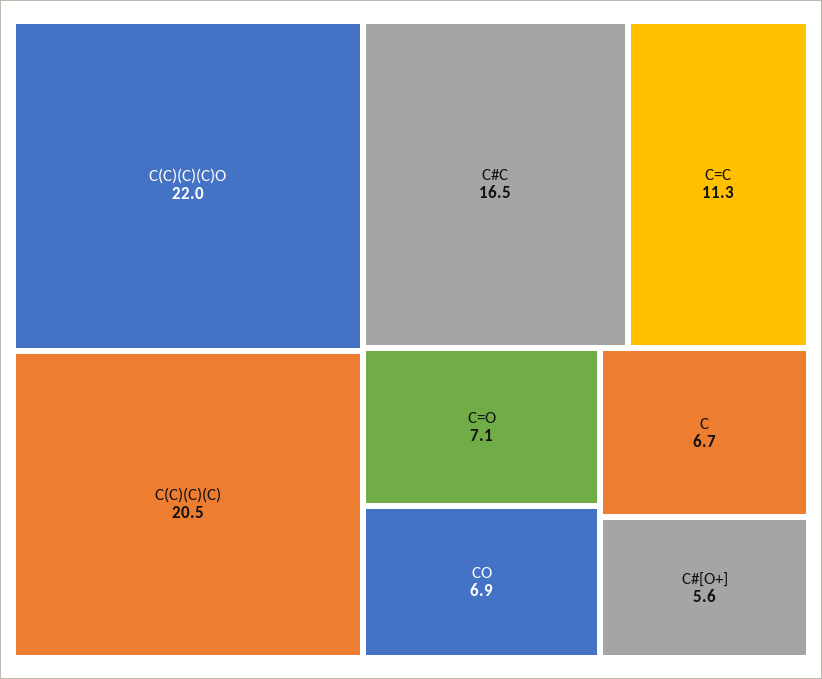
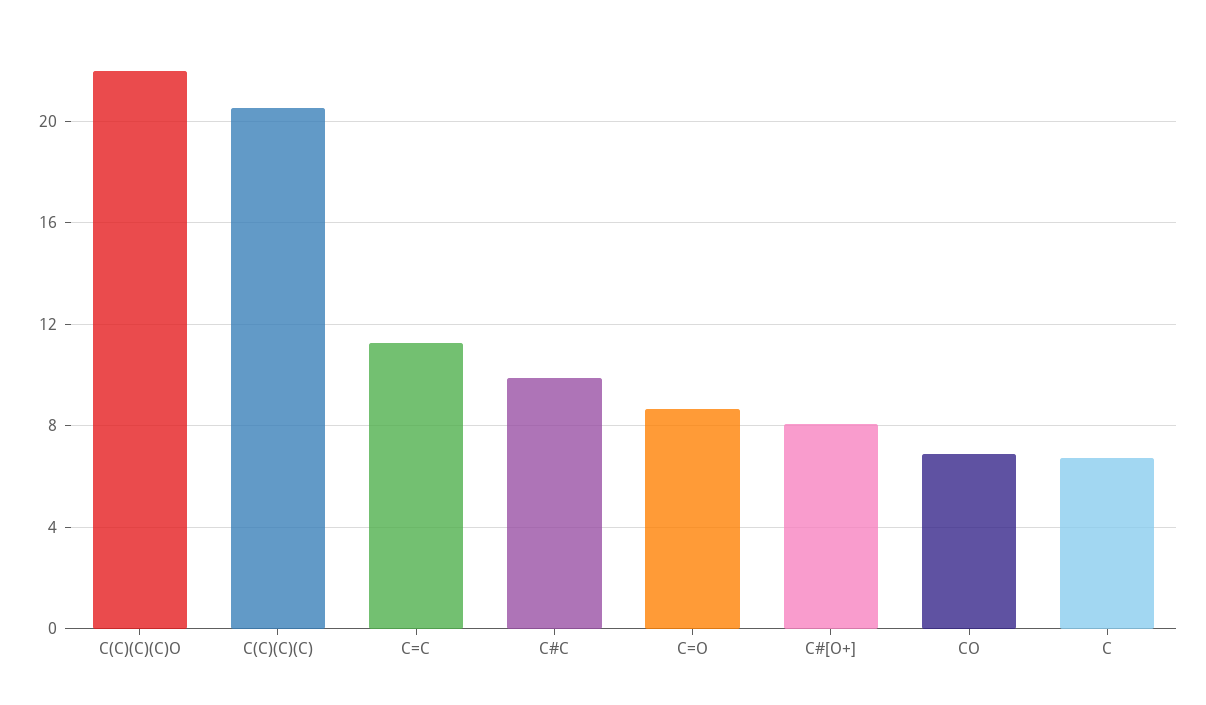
C#C: 16.5 -> 10
C=O: 7.1 -> 8.5
C#[O+]: 5.6 -> 8

